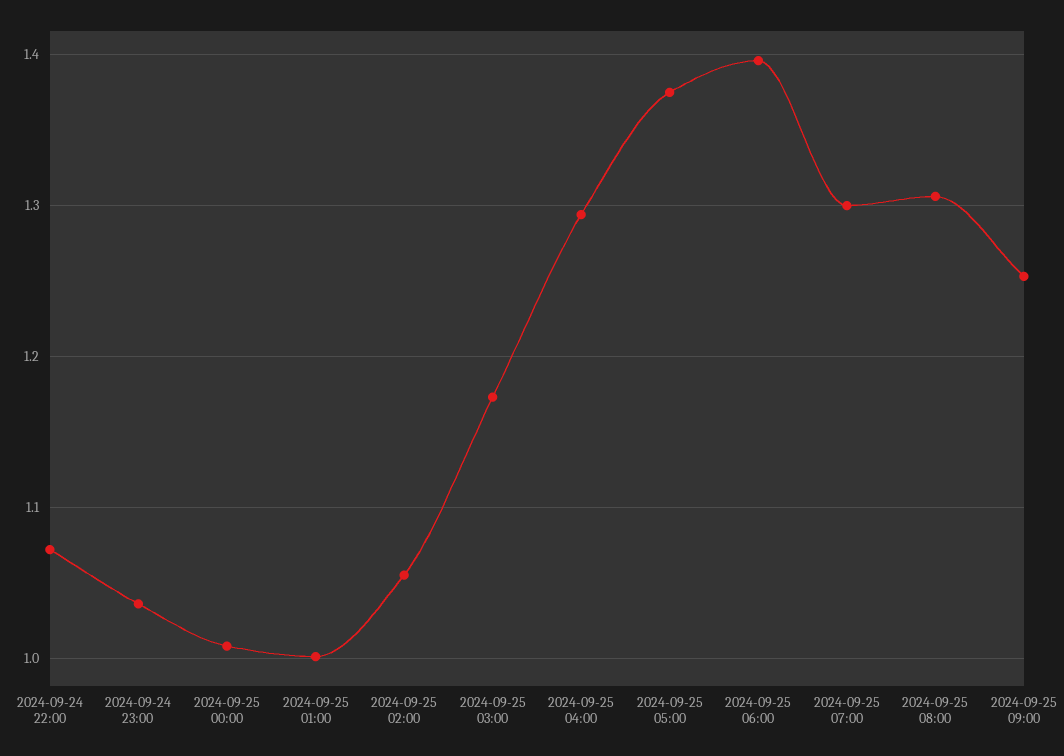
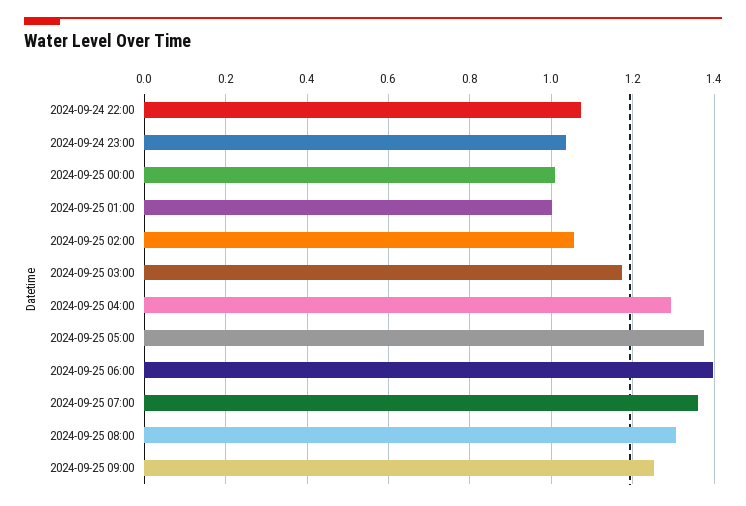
2024-09-25 07:00: 1.3 -> 1.36

